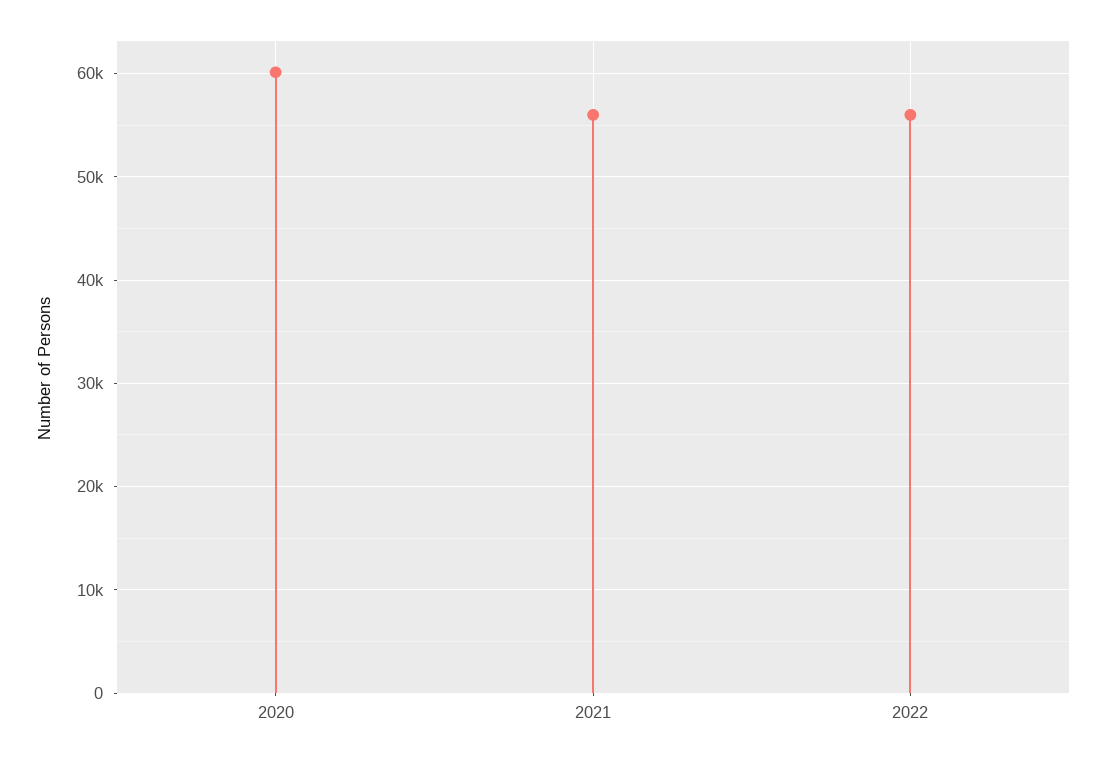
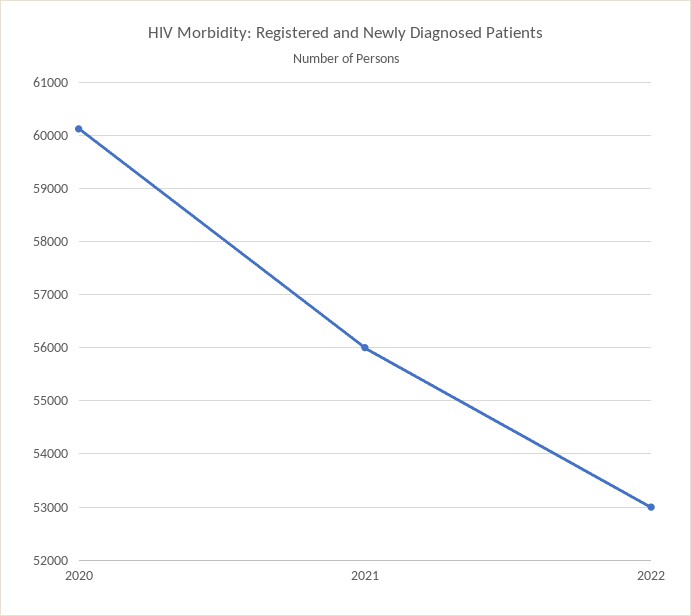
2022: 56000 -> 53000

